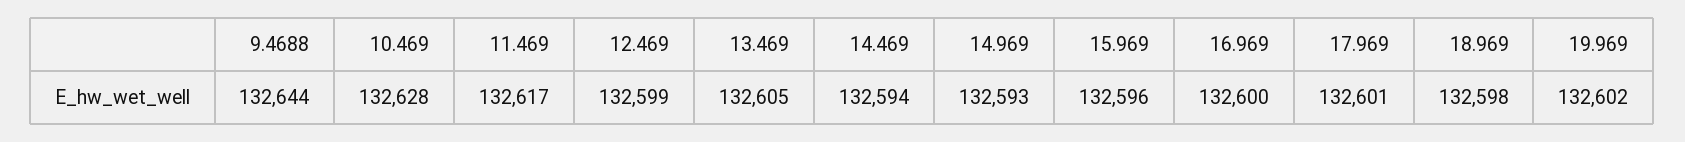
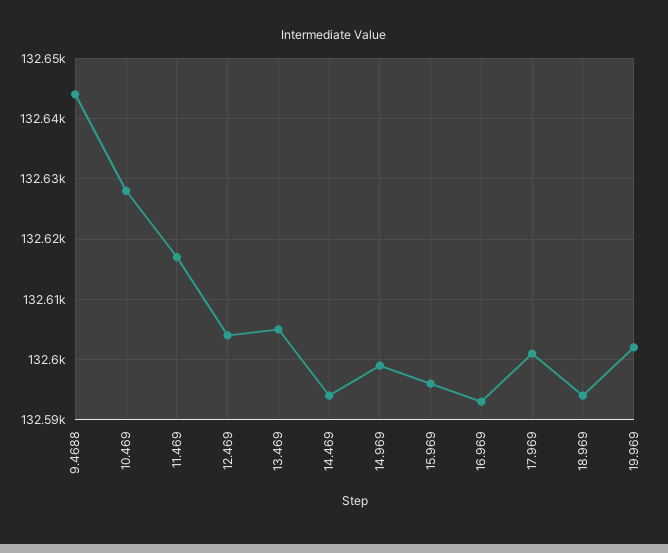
12.469: 132599 -> 132604
14.969: 132593 -> 132599
16.969: 132600 -> 132593
18.969: 132598 -> 132594

